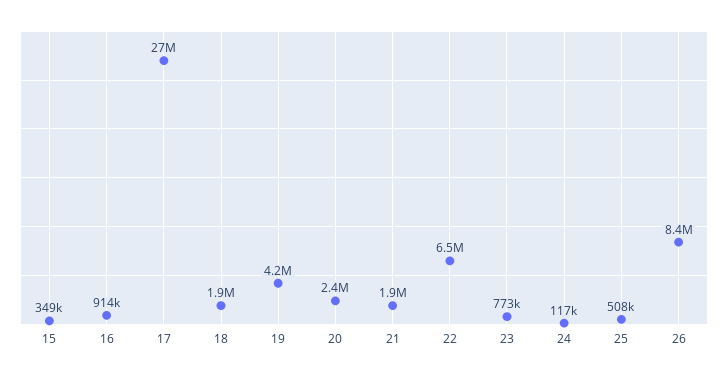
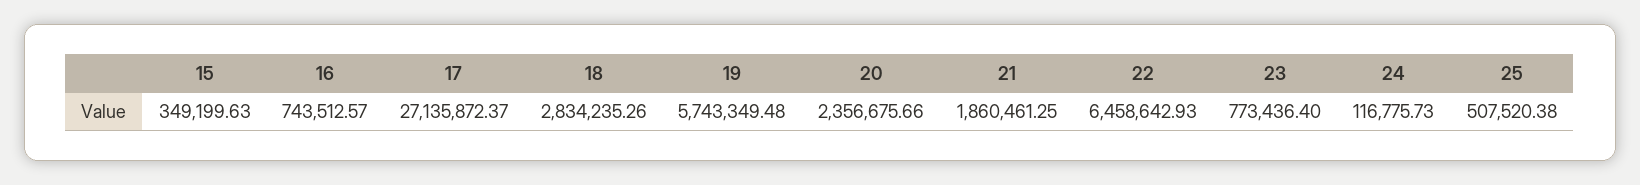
16: 914000 -> 743512.57
18: 1900000 -> 2834235.26
19: 4200000 -> 5743349.48
26: 8400000 -> none

